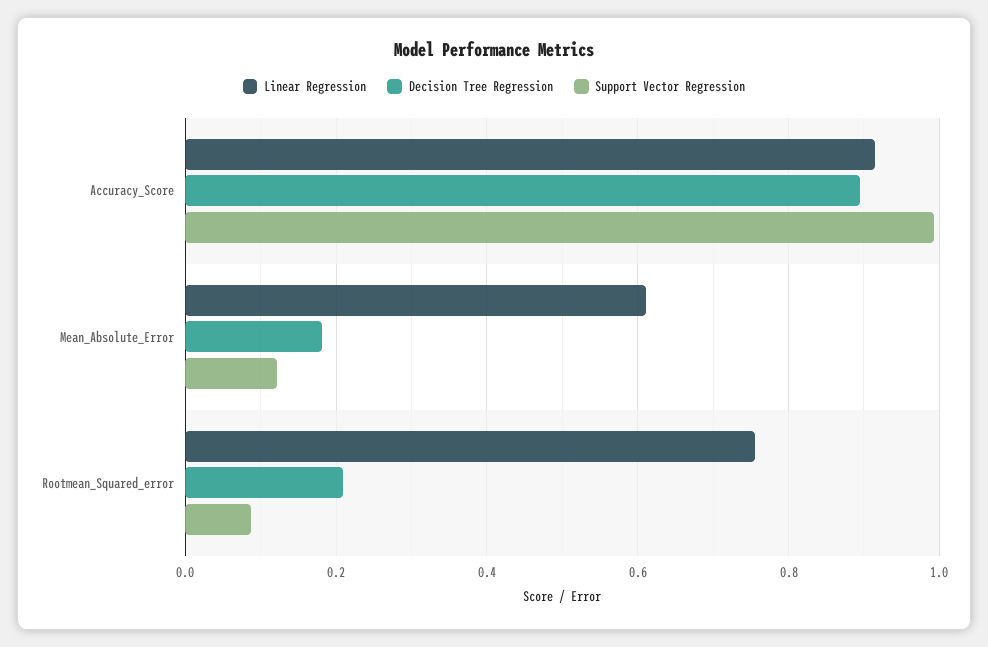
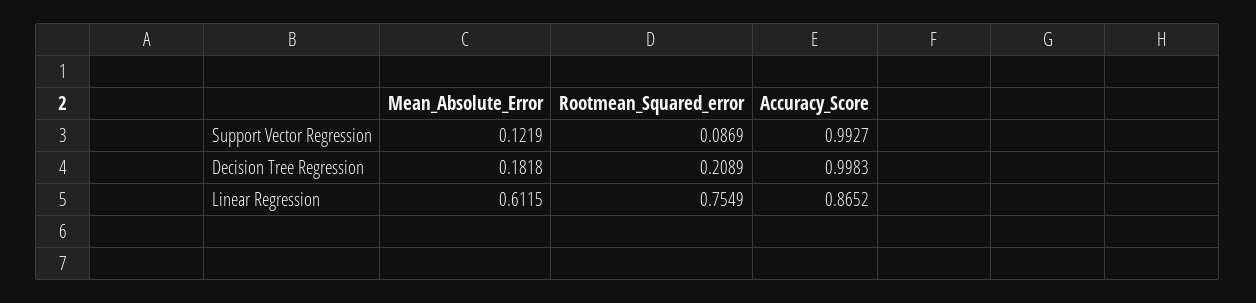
Linear Regression, Accuracy_Score: 0.92 -> 0.8652
Decision Tree Regression, Accuracy_Score: 0.9 -> 0.9983

